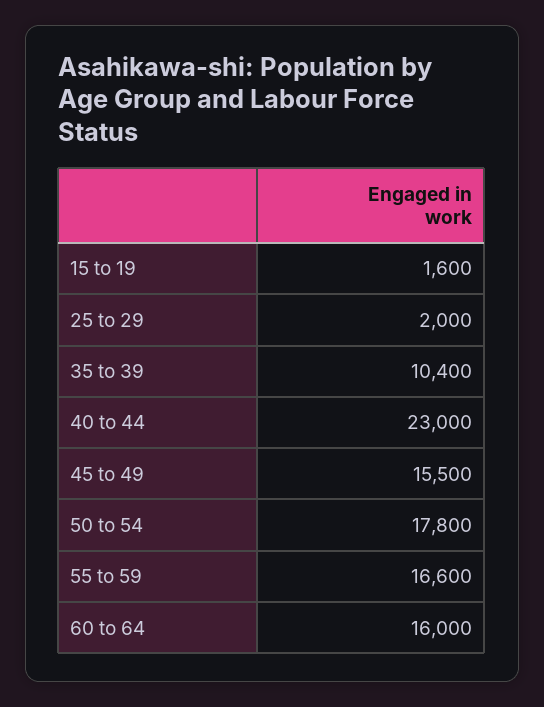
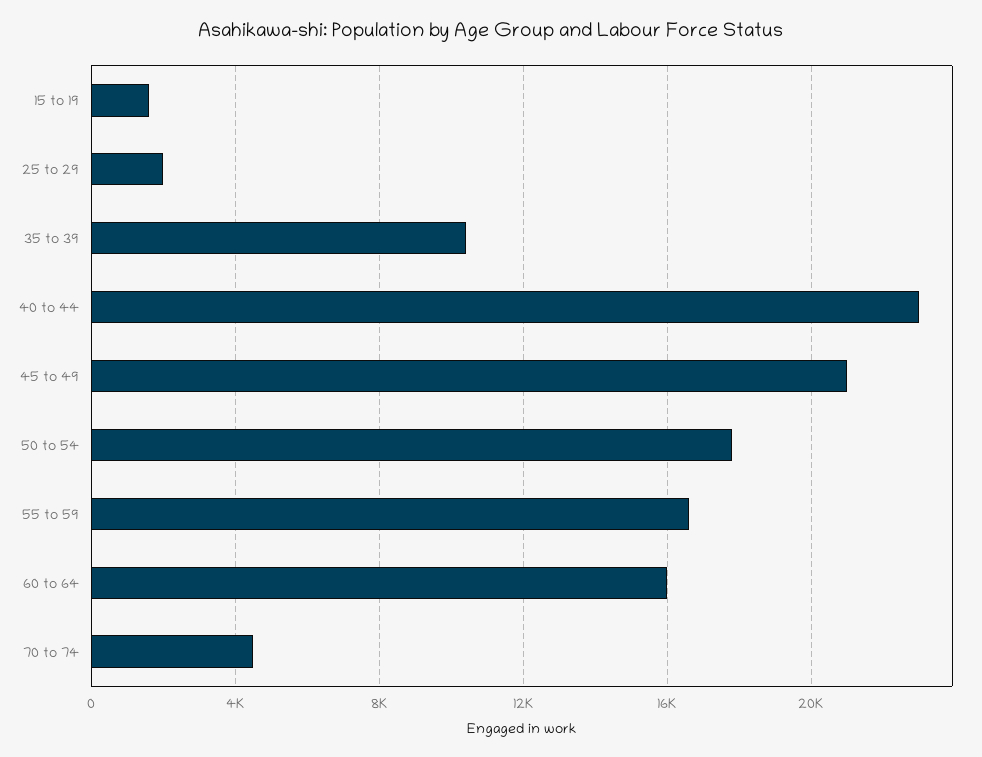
45 to 49: 15500 -> 21000
70 to 74: none -> 4500

